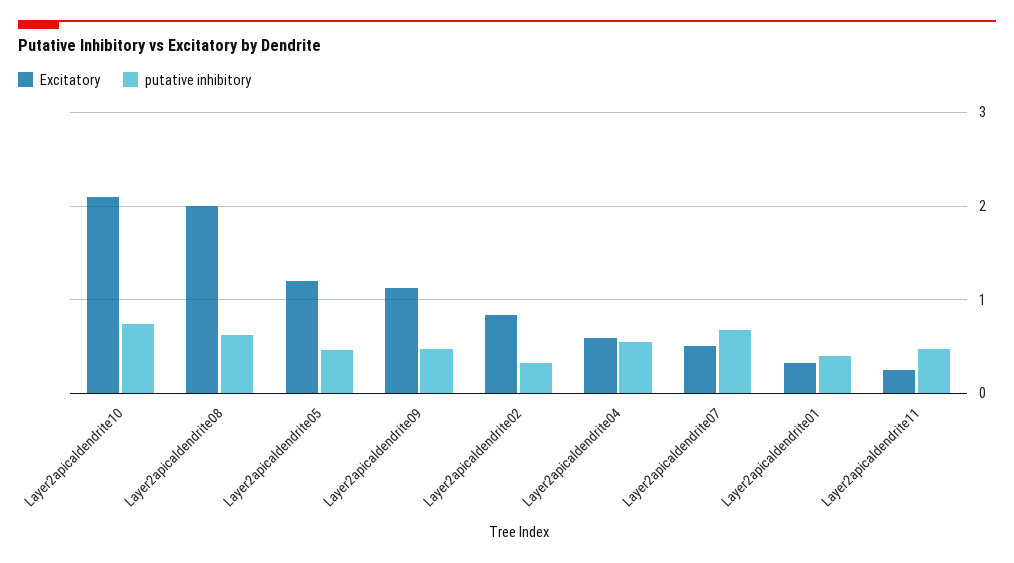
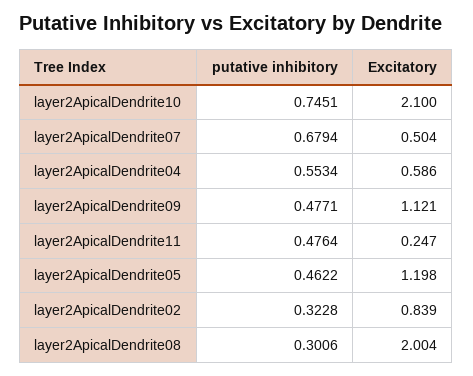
putative inhibitory, Layer2apicaldendrite08: 0.6 -> 0.3006
Excitatory, Layer2apicaldendrite01: 0.3 -> none
putative inhibitory, Layer2apicaldendrite01: 0.4 -> none

